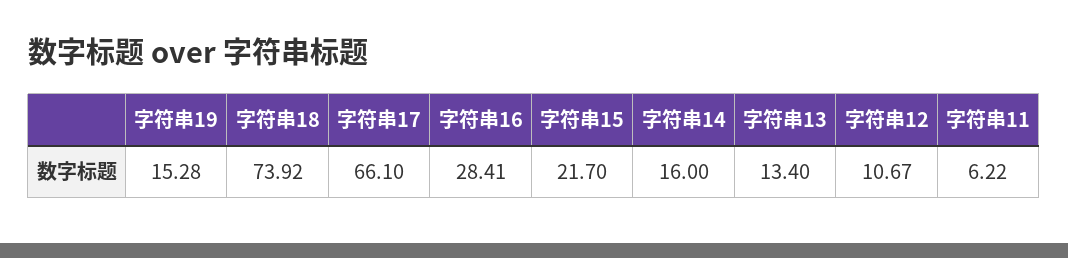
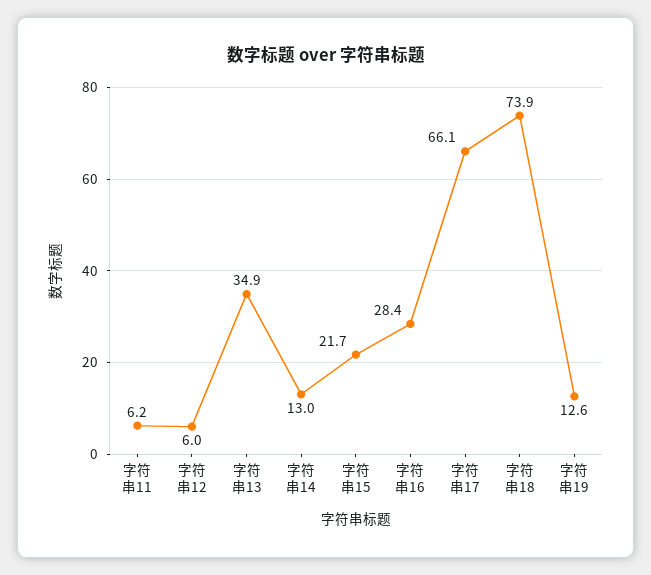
字符串19: 15.28 -> 12.6
字符串14: 16 -> 13
字符串13: 13.4 -> 34.9
字符串12: 10.67 -> 6

